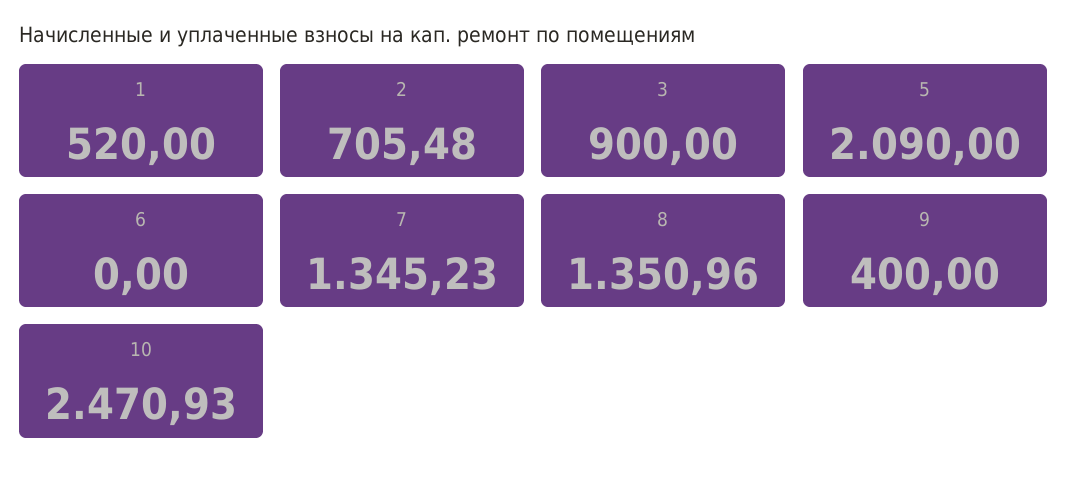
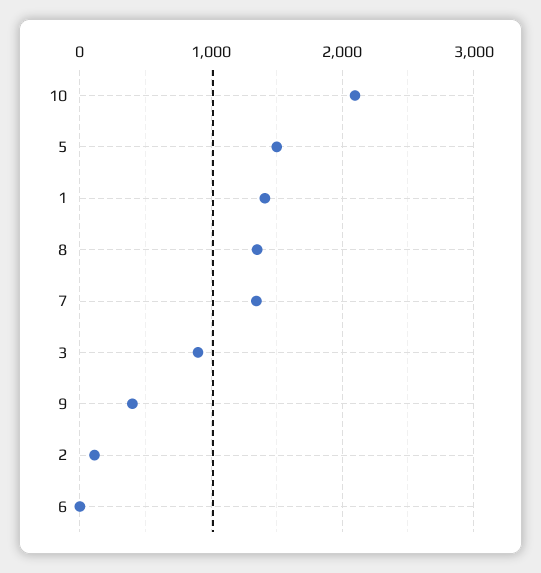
1: 520 -> 1400
2: 705.48 -> 100
5: 2090 -> 1500
10: 2470.93 -> 2100

